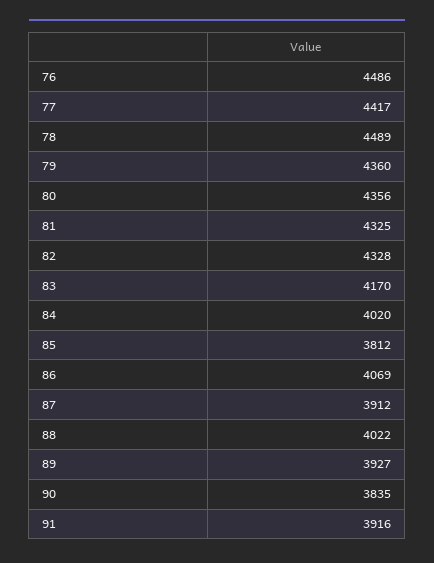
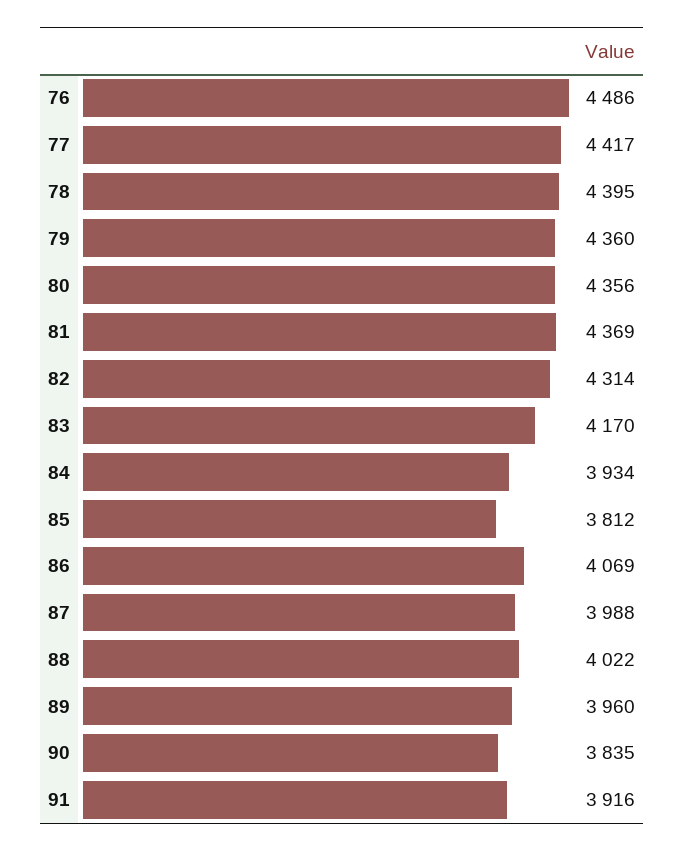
78: 4489 -> 4395
81: 4325 -> 4369
82: 4328 -> 4314
84: 4020 -> 3934
87: 3912 -> 3988
89: 3927 -> 3960

